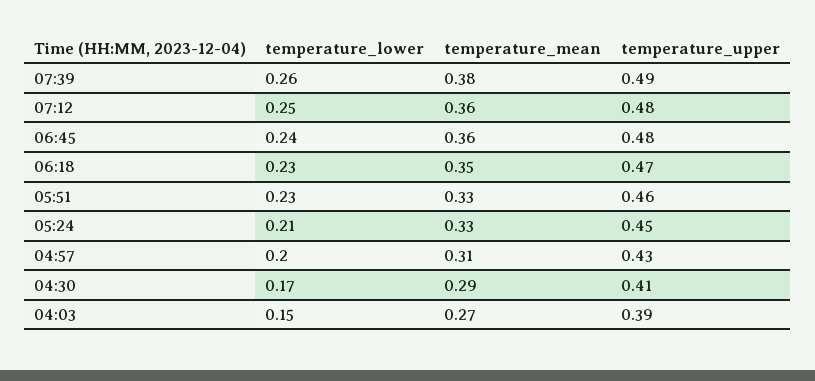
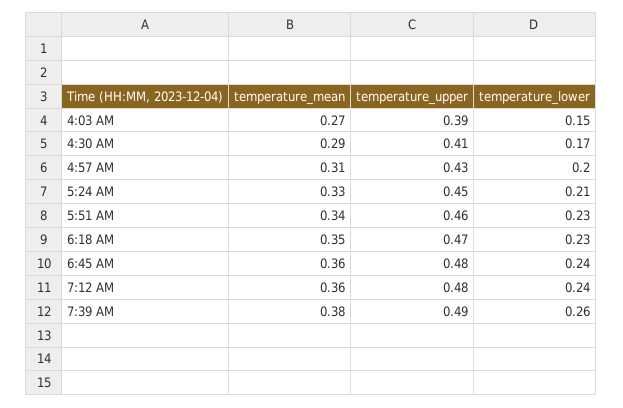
temperature_lower, 07:12: 0.25 -> 0.24
temperature_mean, 05:51: 0.33 -> 0.34

